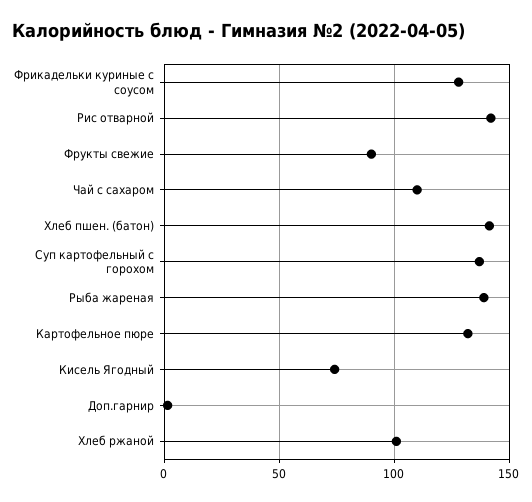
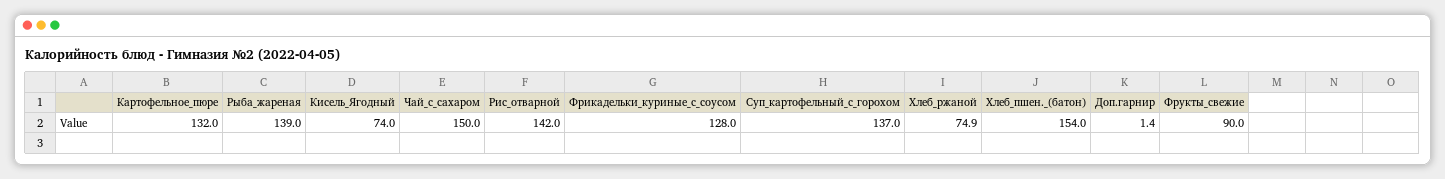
Чай с сахаром: 110 -> 150
Хлеб пшен. (батон): 140 -> 154
Хлеб ржаной: 100 -> 74.9

